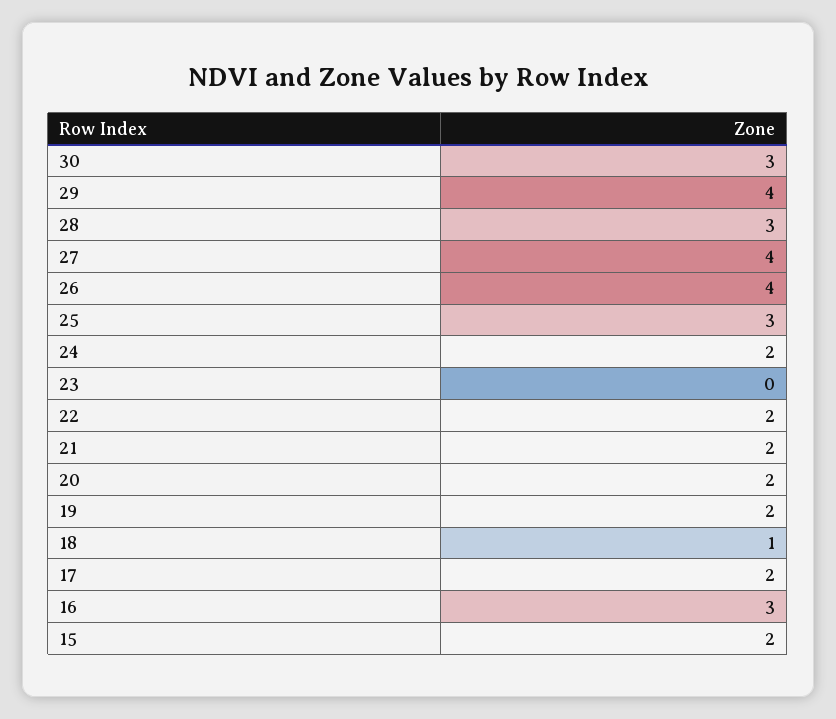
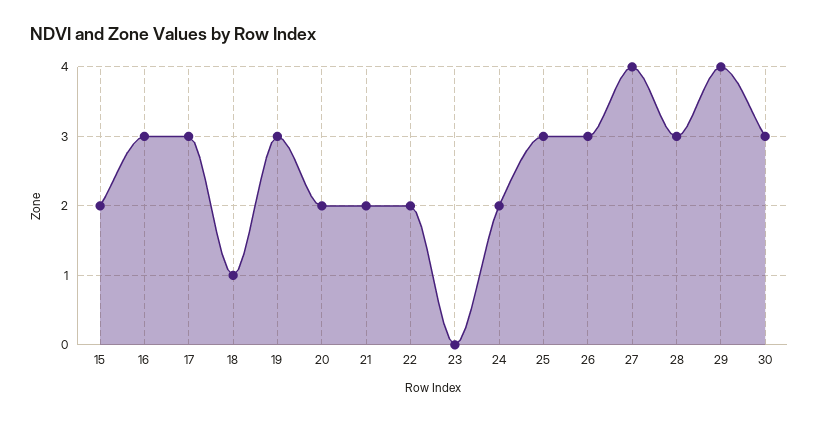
26: 4 -> 3
19: 2 -> 3
17: 2 -> 3

